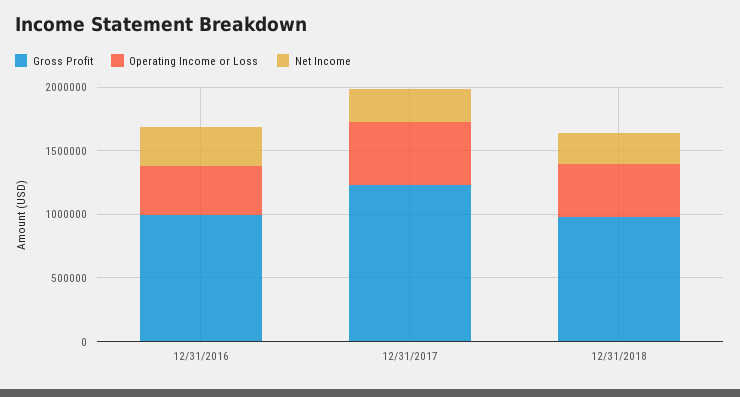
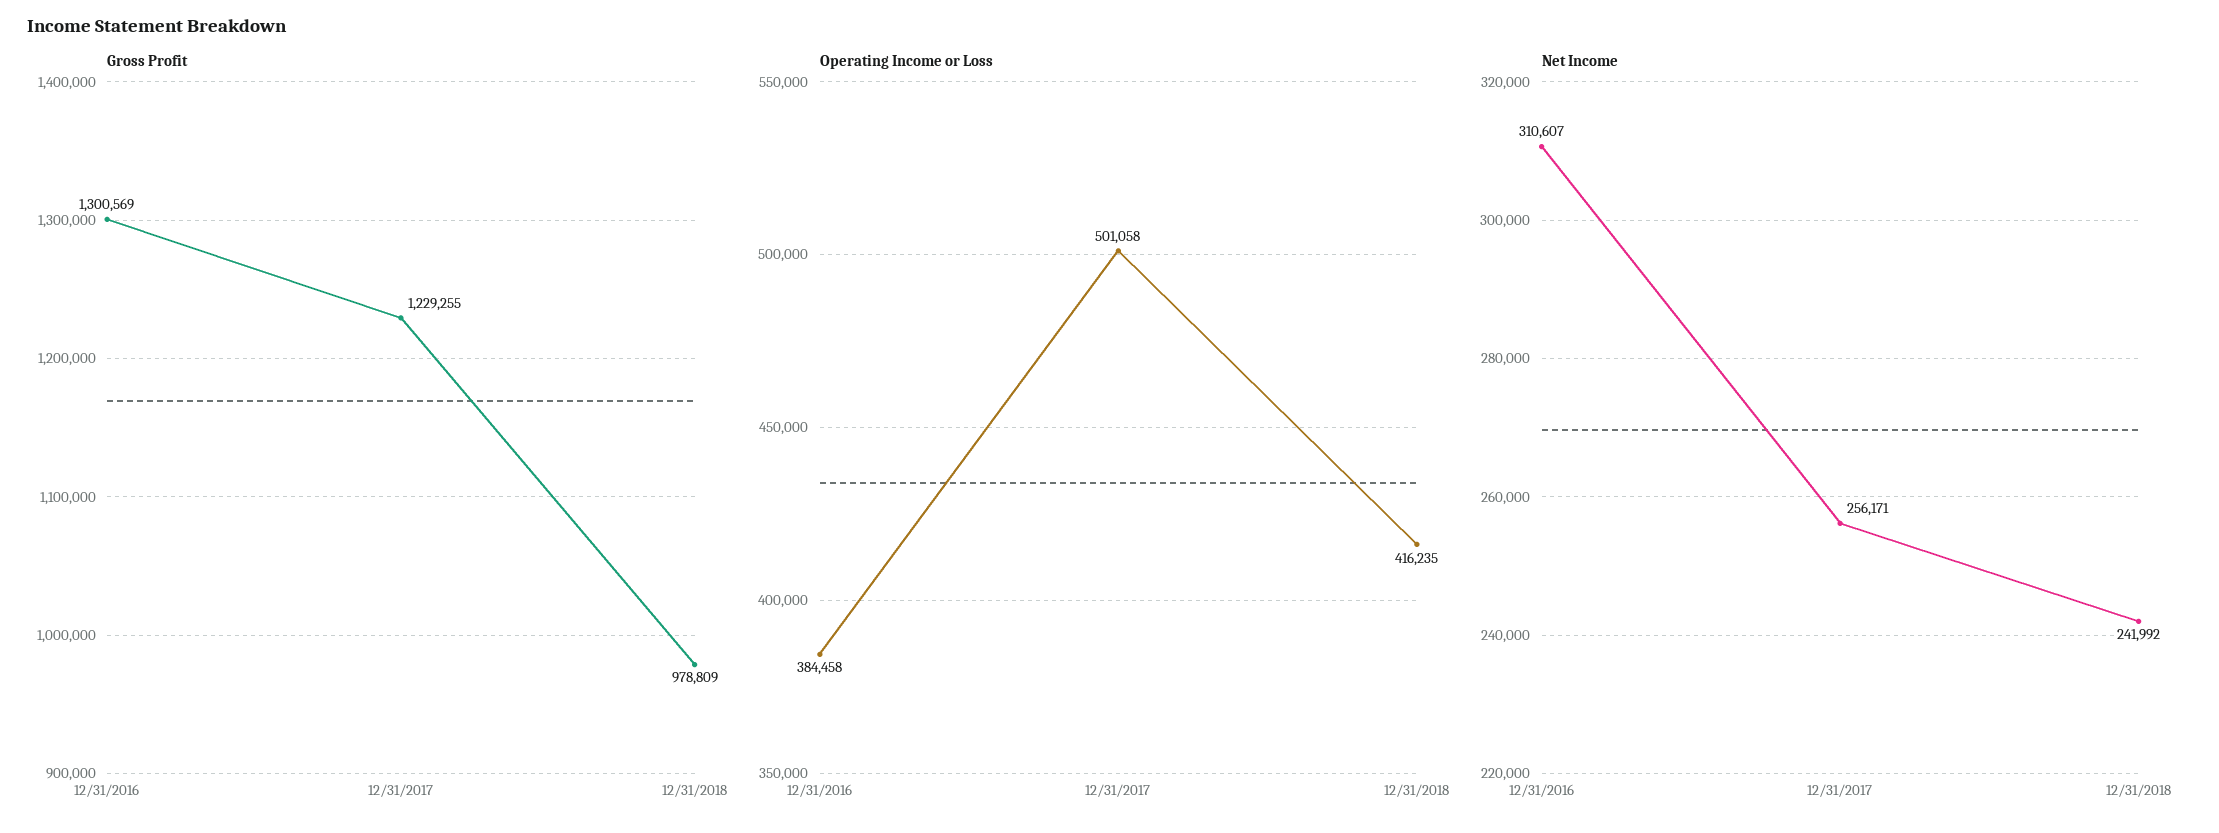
Gross Profit, 12/31/2016: 1000000 -> 1300569

